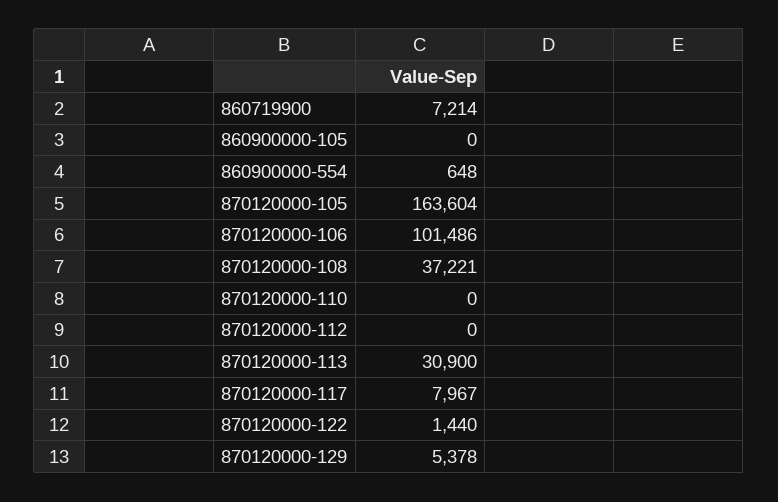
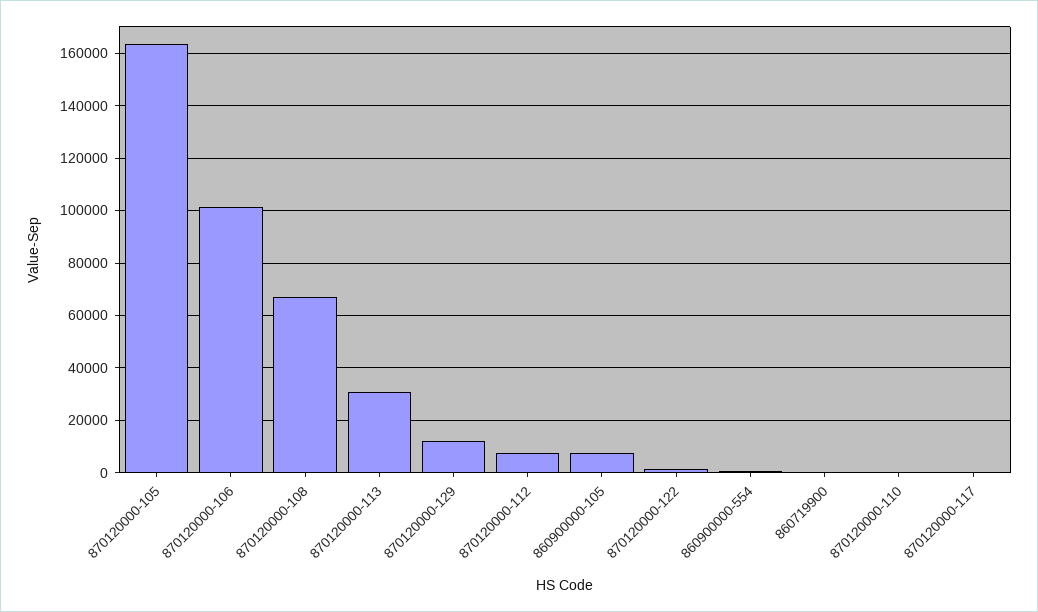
860719900: 7214 -> 0
860900000-105: 0 -> 7500
870120000-108: 37221 -> 67500
870120000-112: 0 -> 7500
870120000-117: 7967 -> 0
870120000-129: 5378 -> 12500

